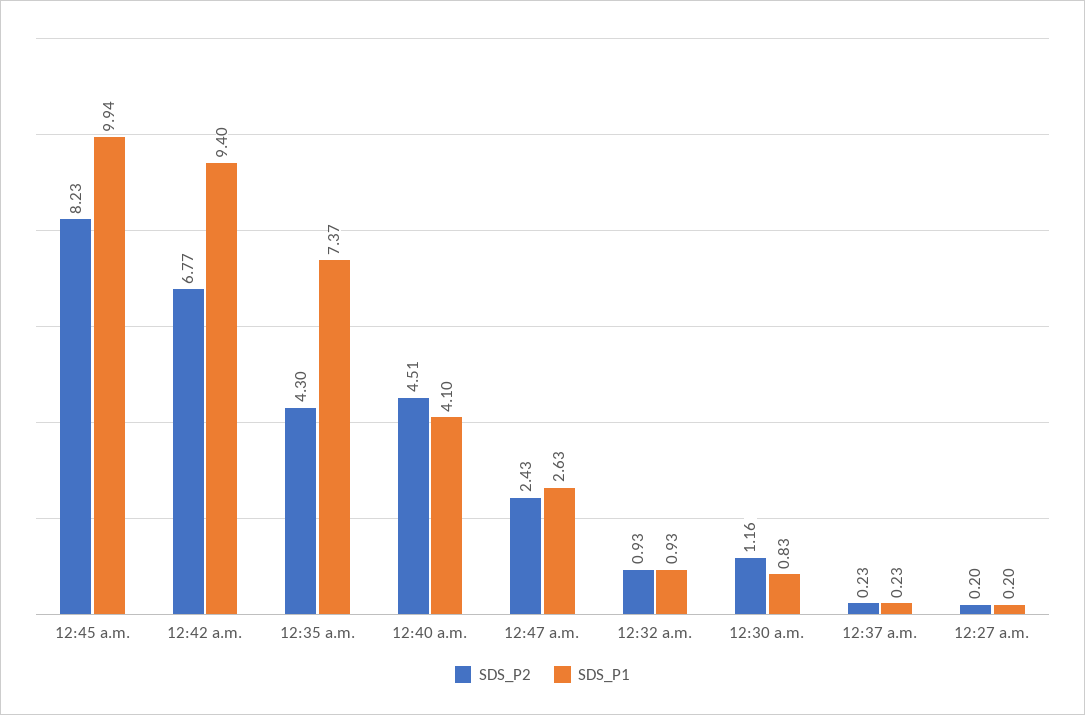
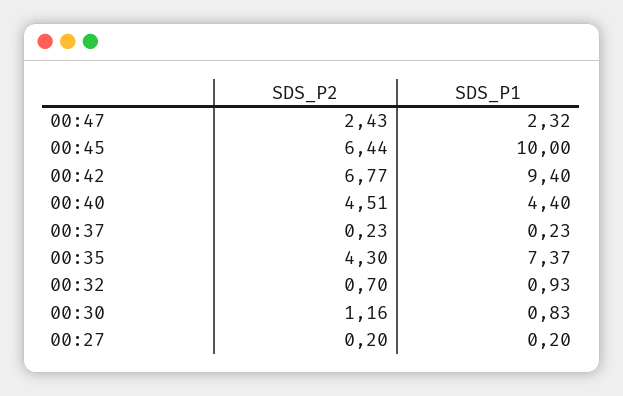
SDS_P2, 12:45 a.m.: 8.23 -> 6.44
SDS_P1, 12:45 a.m.: 9.94 -> 10
SDS_P1, 12:40 a.m.: 4.1 -> 4.4
SDS_P1, 12:47 a.m.: 2.63 -> 2.32
SDS_P2, 12:32 a.m.: 0.93 -> 0.7

